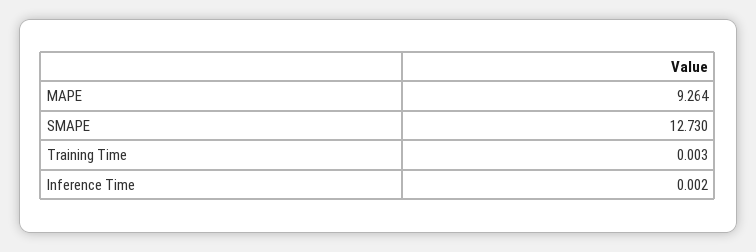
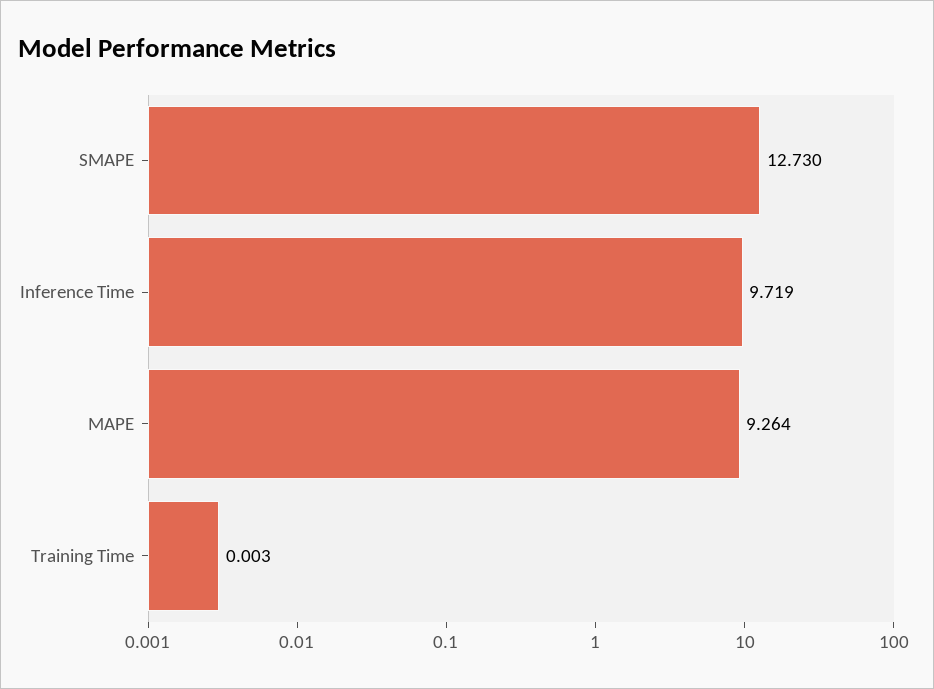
Inference Time: 0.002 -> 9.719

